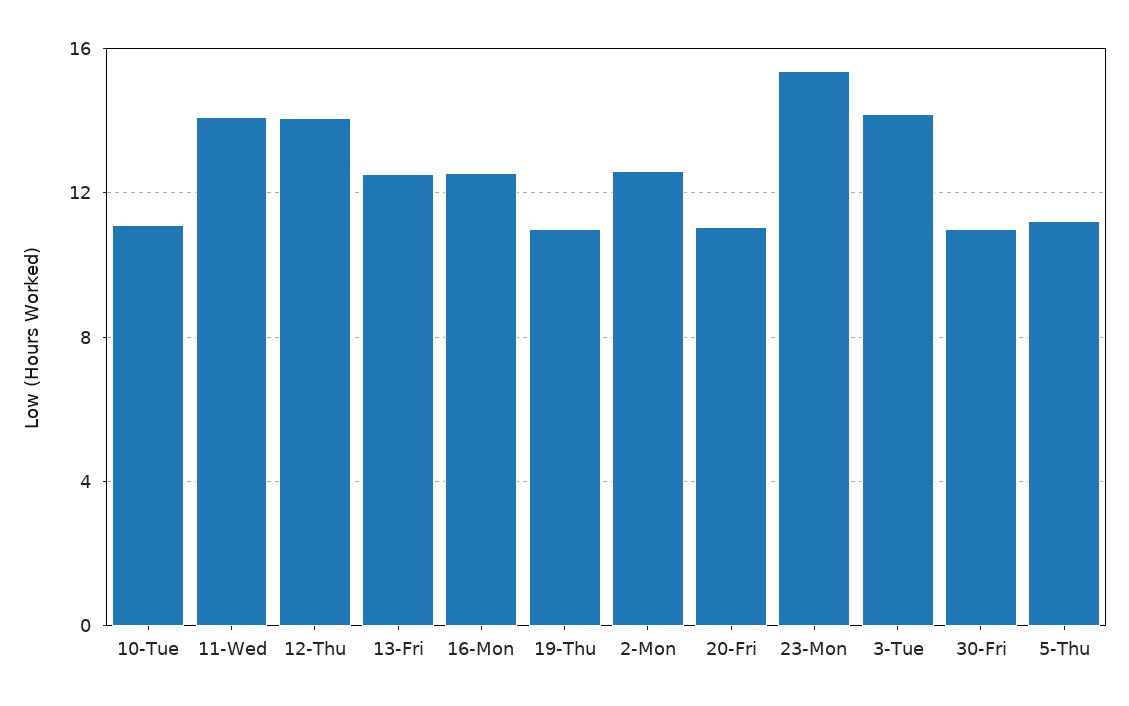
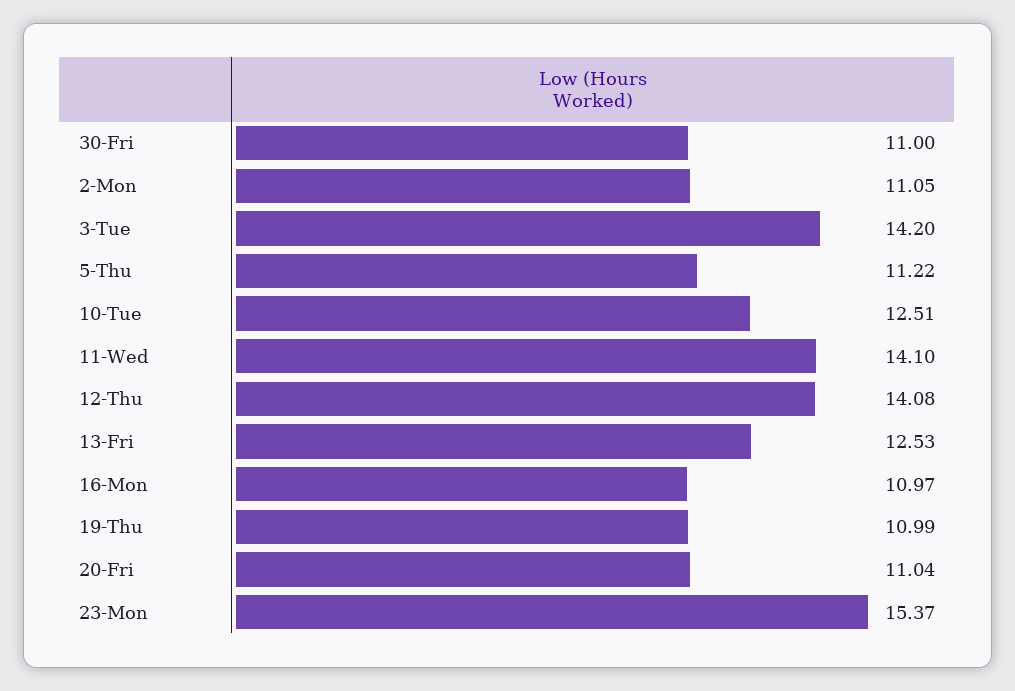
10-Tue: 11 -> 12.51
16-Mon: 12.5 -> 10.97
2-Mon: 12.5 -> 11.05

